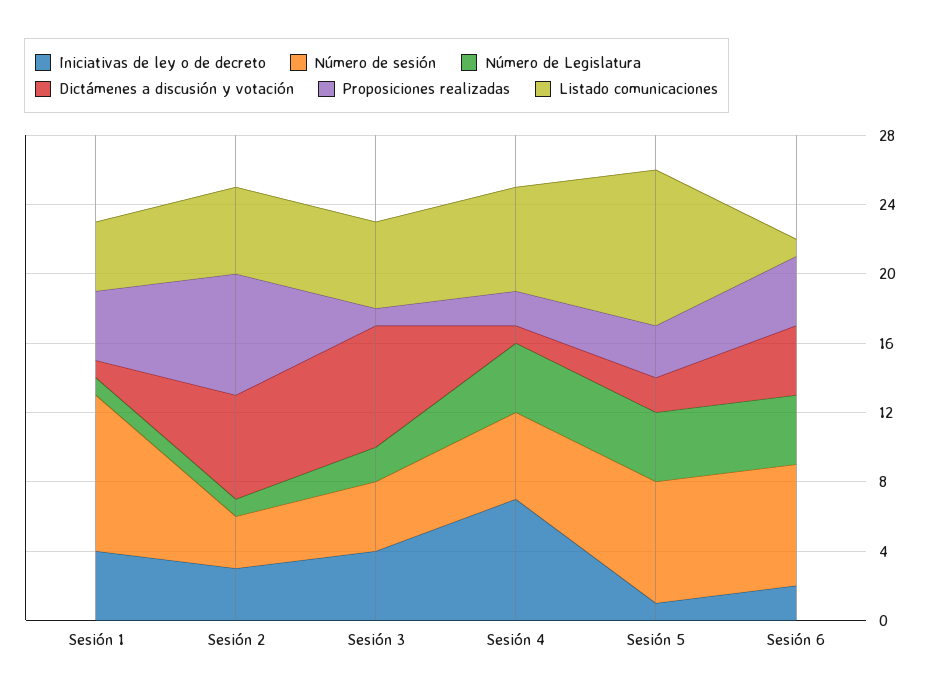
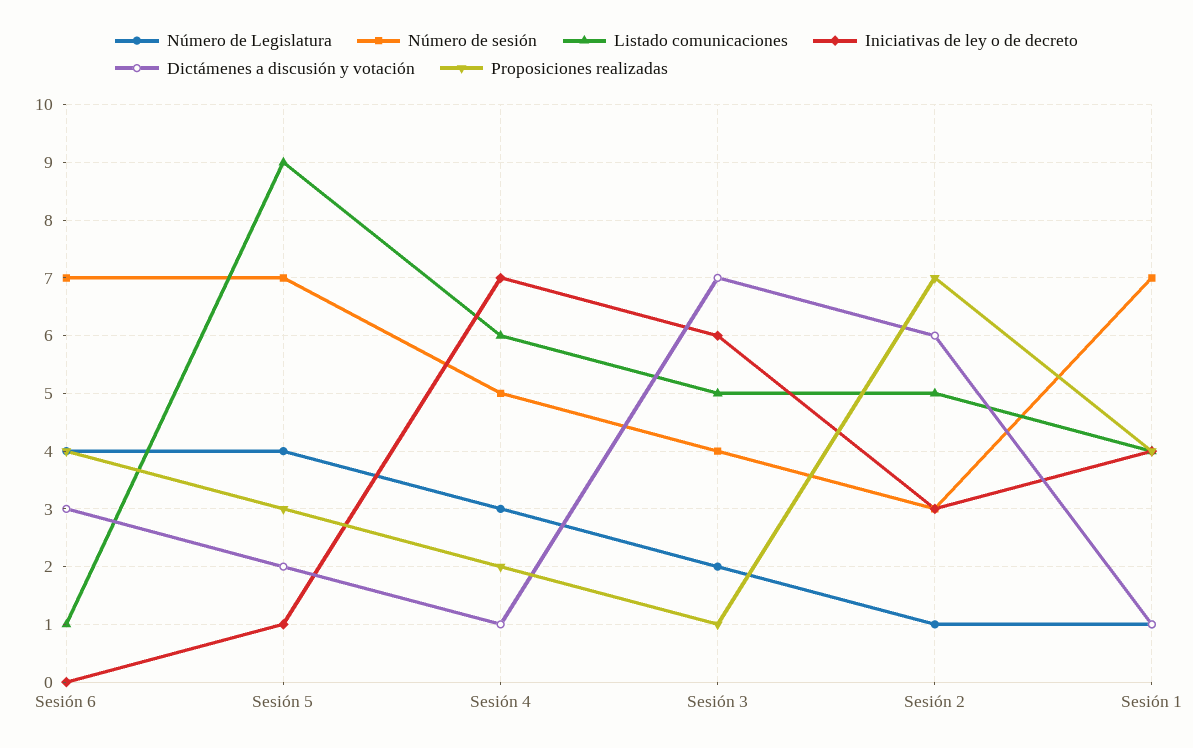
Número de sesión, Sesión 1: 9 -> 7
Iniciativas de ley o de decreto, Sesión 3: 4 -> 6
Número de Legislatura, Sesión 4: 4 -> 3
Iniciativas de ley o de decreto, Sesión 6: 2 -> 0
Dictámenes a discusión y votación, Sesión 6: 4 -> 3

